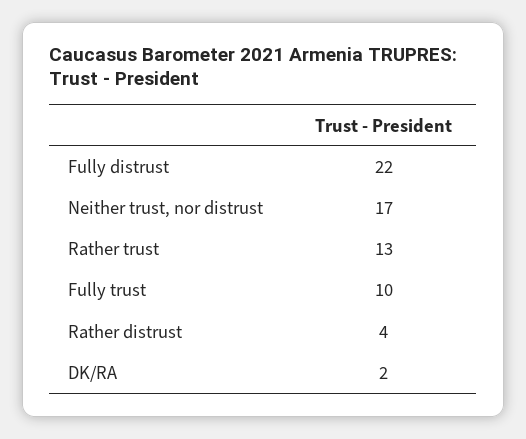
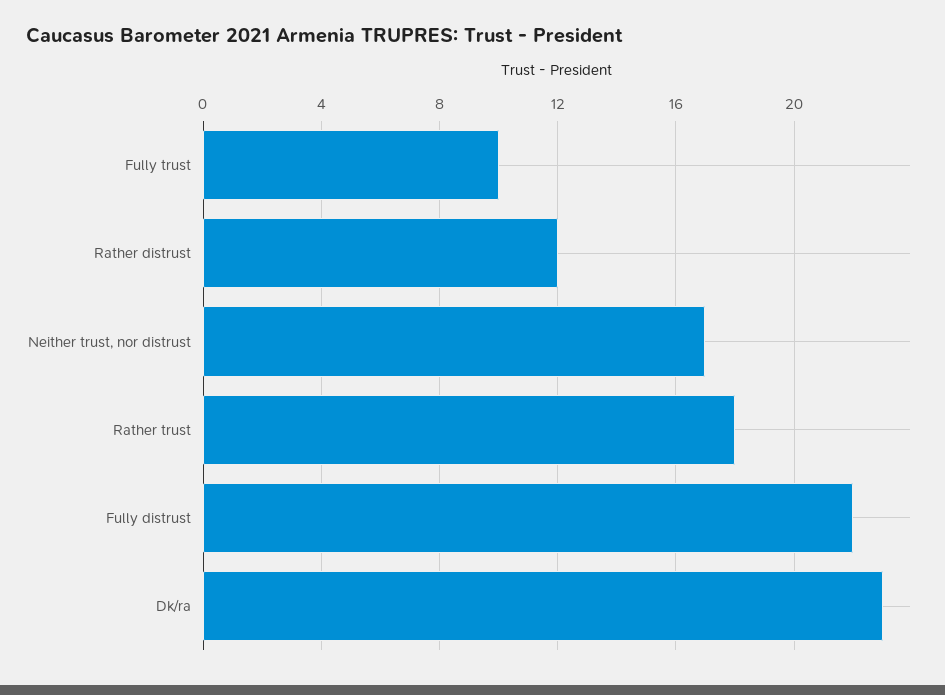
Rather trust: 13 -> 18
Rather distrust: 4 -> 12
DK/RA: 2 -> 23

